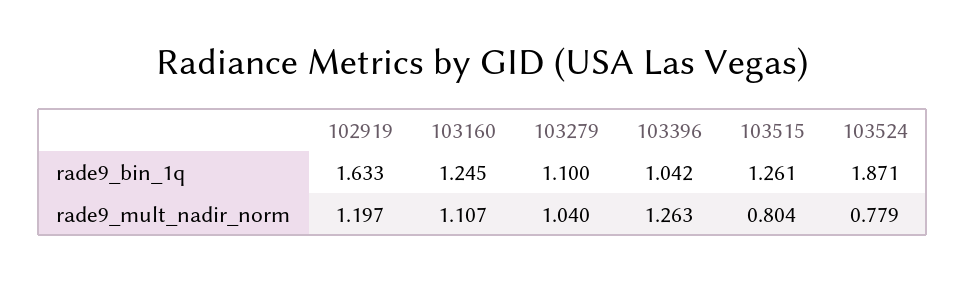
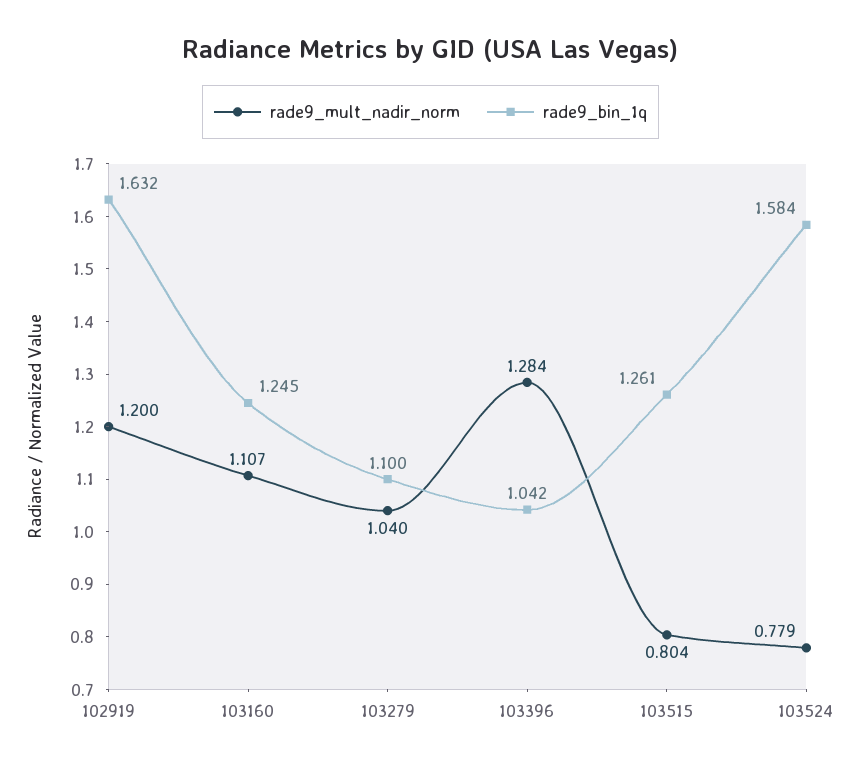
rade9_bin_1q, 102919: 1.633 -> 1.632
rade9_bin_1q, 103524: 1.871 -> 1.584
rade9_mult_nadir_norm, 102919: 1.197 -> 1.2
rade9_mult_nadir_norm, 103396: 1.263 -> 1.284

